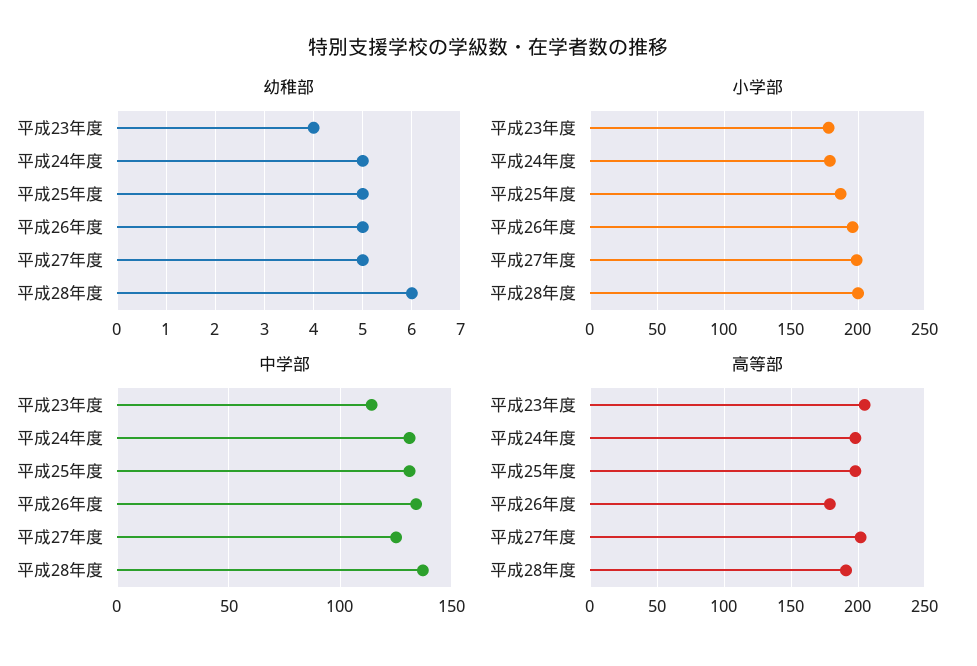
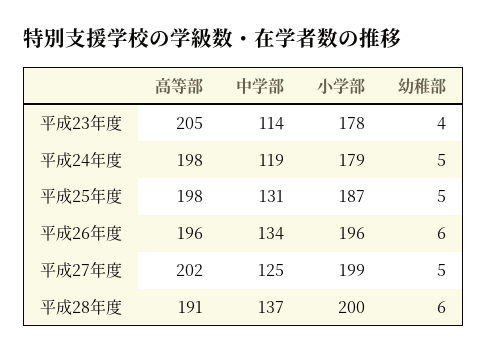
幼稚部, 平成26年度: 5 -> 6
中学部, 平成24年度: 130 -> 119
高等部, 平成26年度: 180 -> 196

